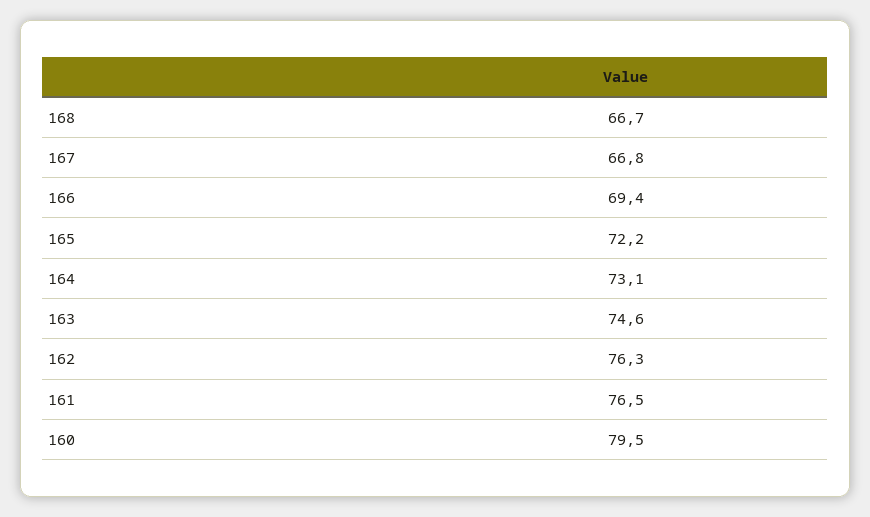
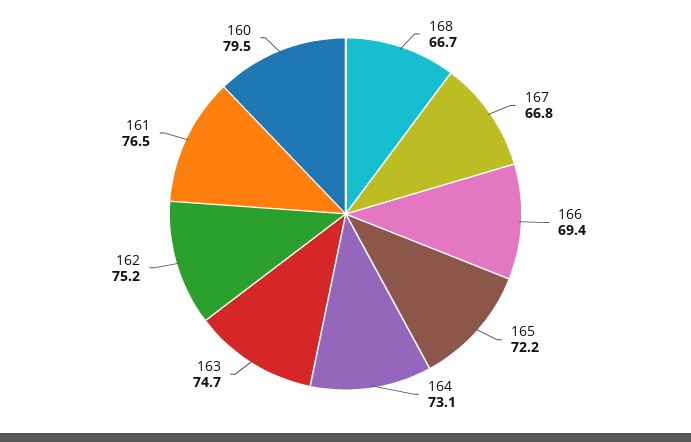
163: 74.6 -> 74.7
162: 76.3 -> 75.2

